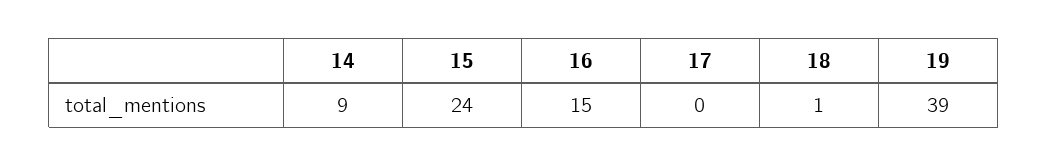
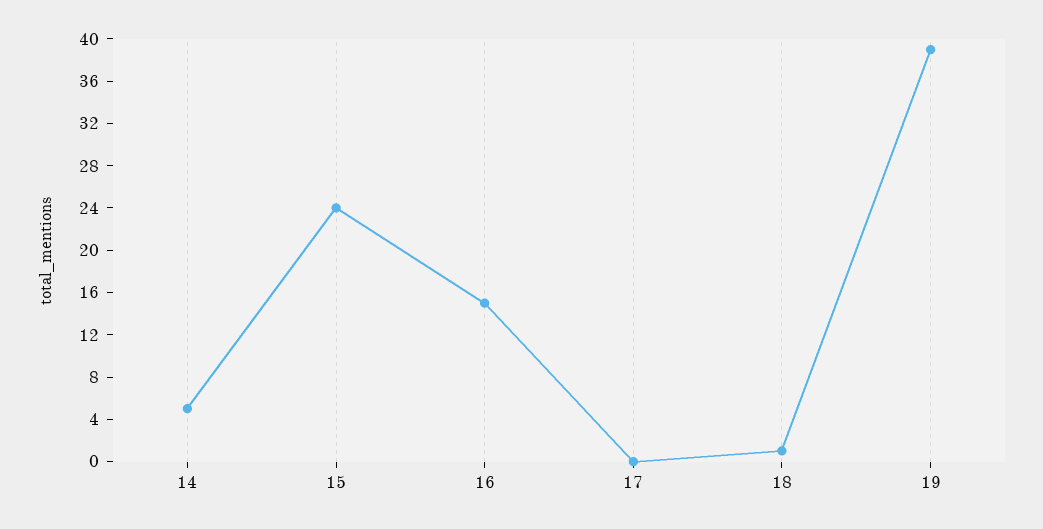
14: 9 -> 5

